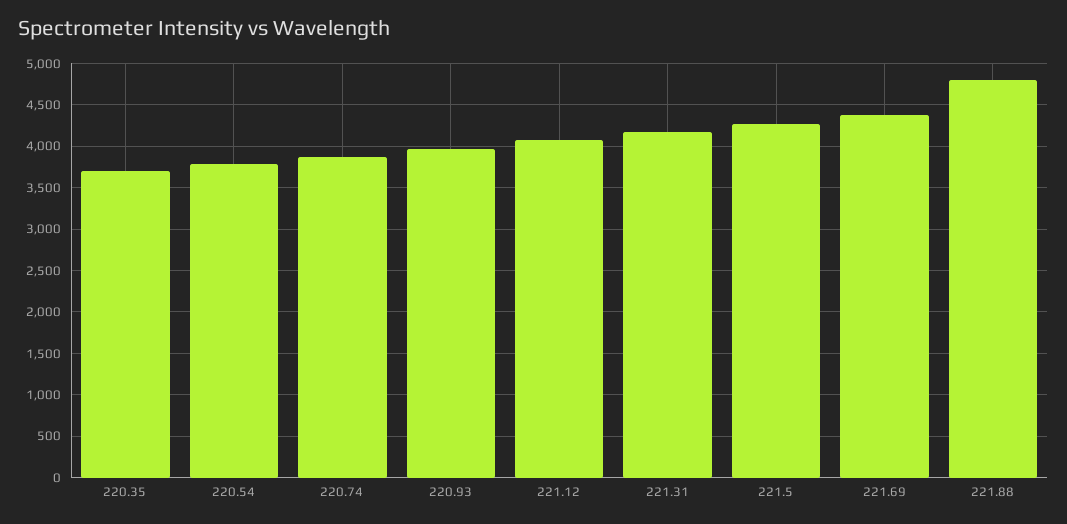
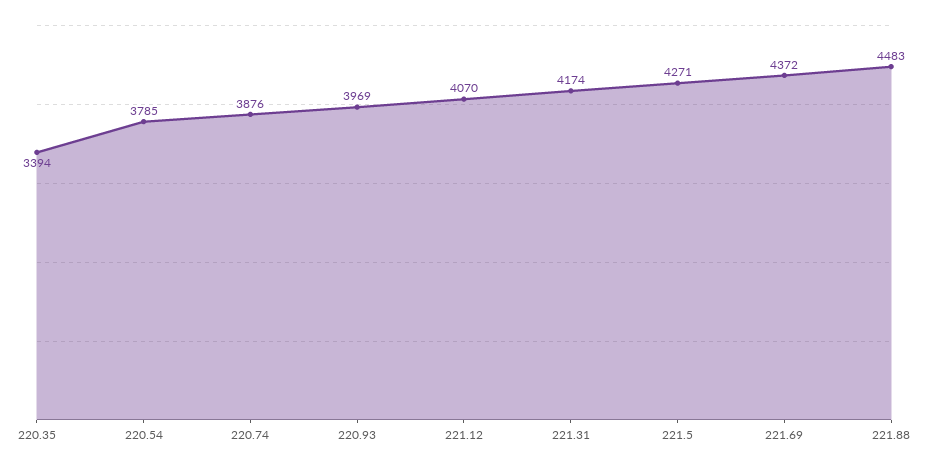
220.35: 3700 -> 3394
221.88: 4800 -> 4483

